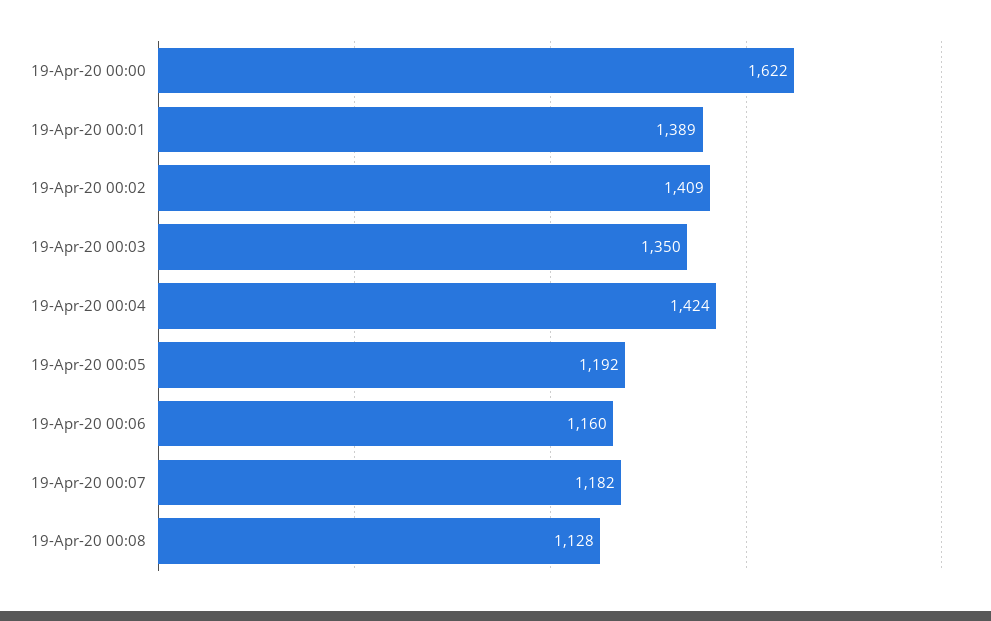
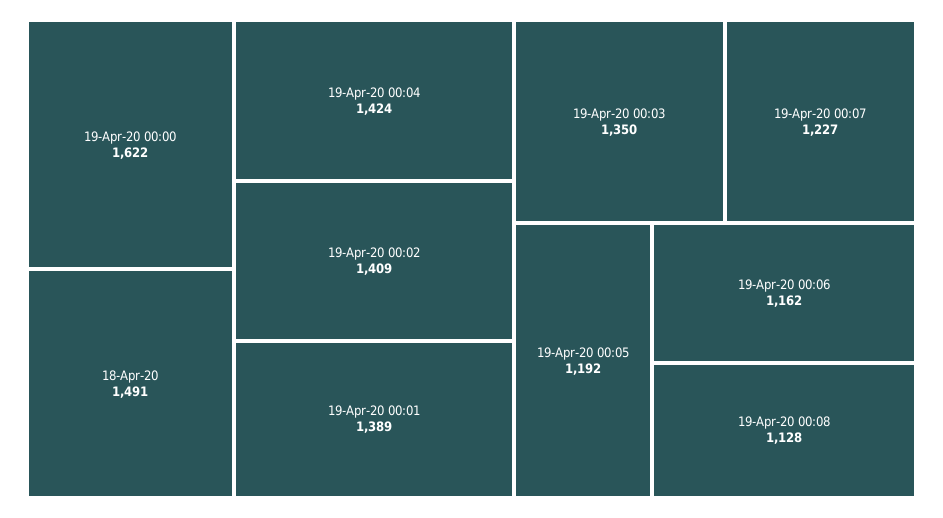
19-Apr-20 00:06: 1160 -> 1162
19-Apr-20 00:07: 1182 -> 1227
18-Apr-20: none -> 1491

